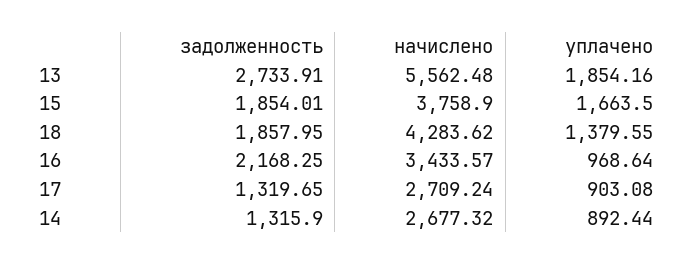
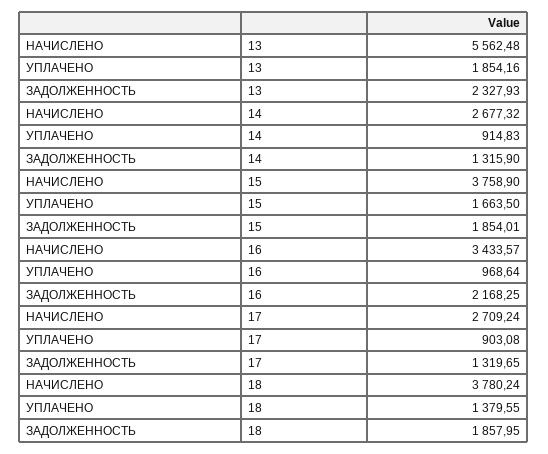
задолженность, 13: 2733.91 -> 2327.93
начислено, 18: 4283.62 -> 3780.24
уплачено, 14: 892.44 -> 914.83

